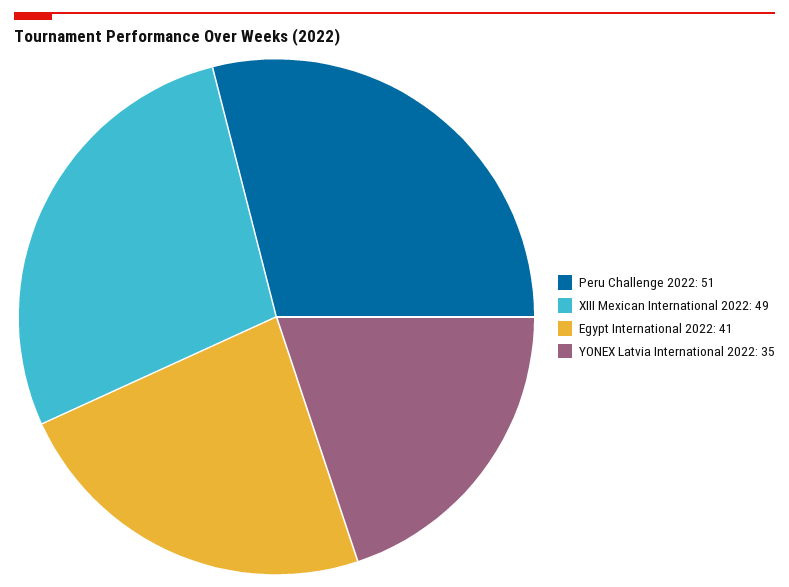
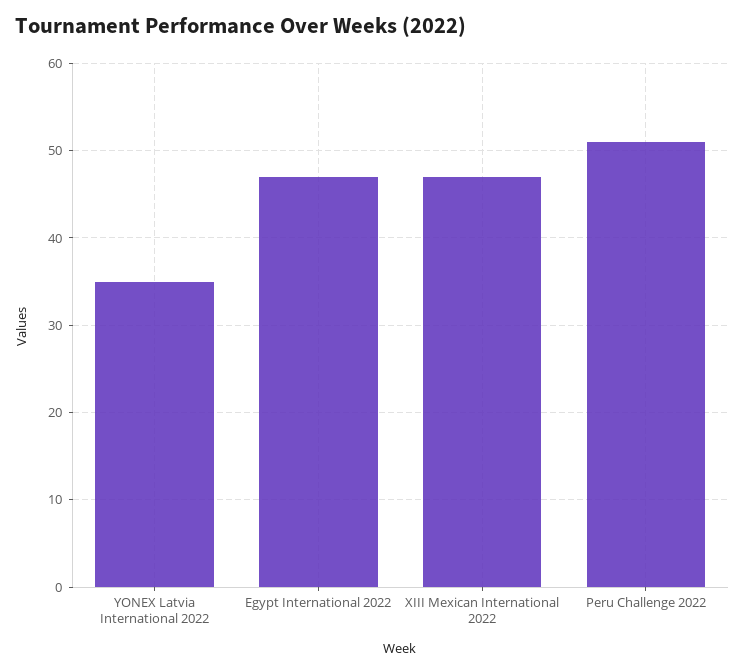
XIII Mexican International 2022: 49 -> 47
Egypt International 2022: 41 -> 47

